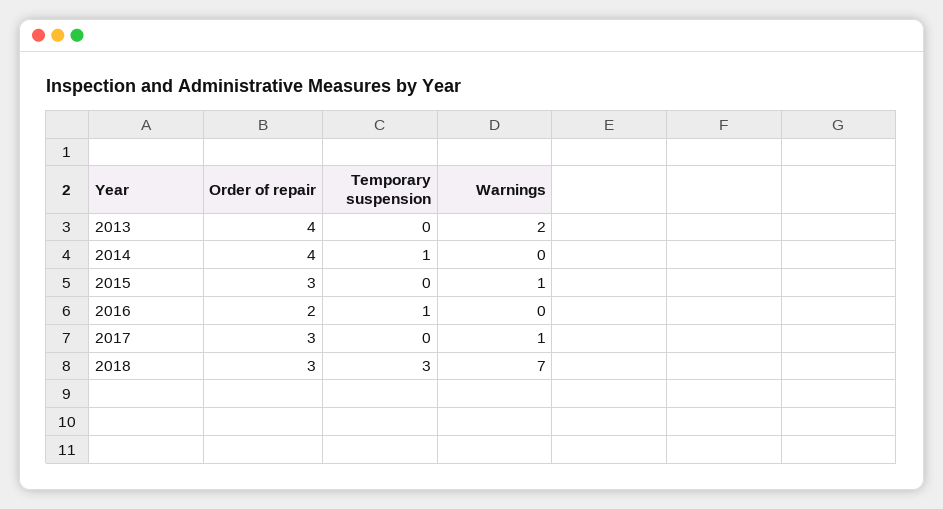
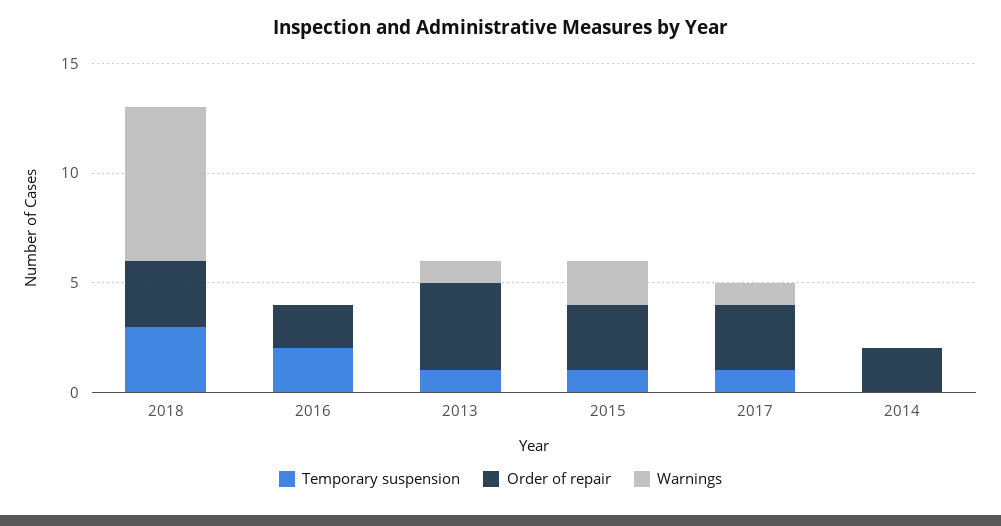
Temporary suspension, 2013: 0 -> 1
Warnings, 2013: 2 -> 1
Order of repair, 2014: 4 -> 2
Temporary suspension, 2014: 1 -> 0
Temporary suspension, 2015: 0 -> 1
Warnings, 2015: 1 -> 2
Temporary suspension, 2016: 1 -> 2
Temporary suspension, 2017: 0 -> 1

